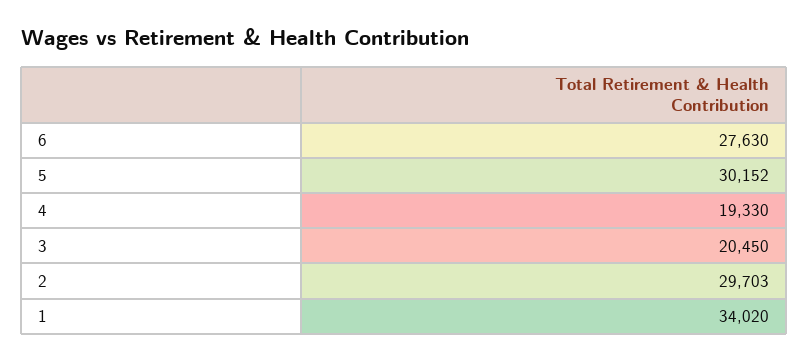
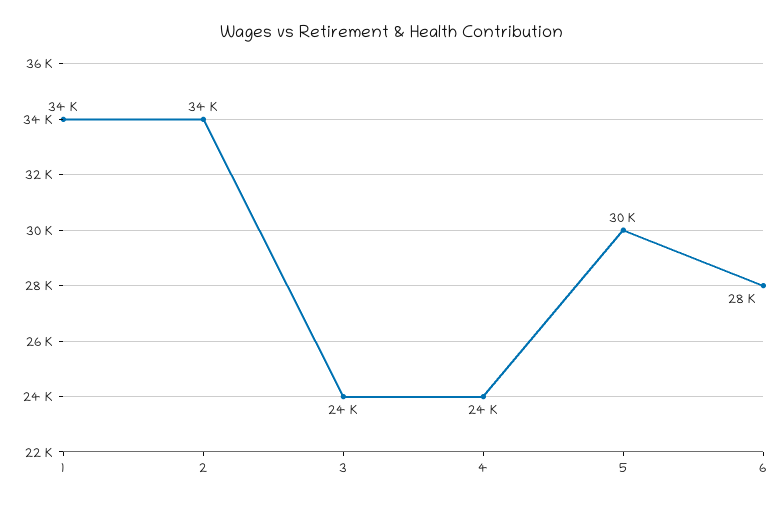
4: 19330 -> 24000
3: 20450 -> 24000
2: 29703 -> 34000

